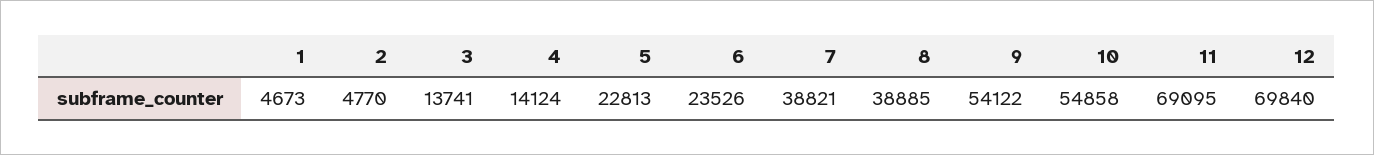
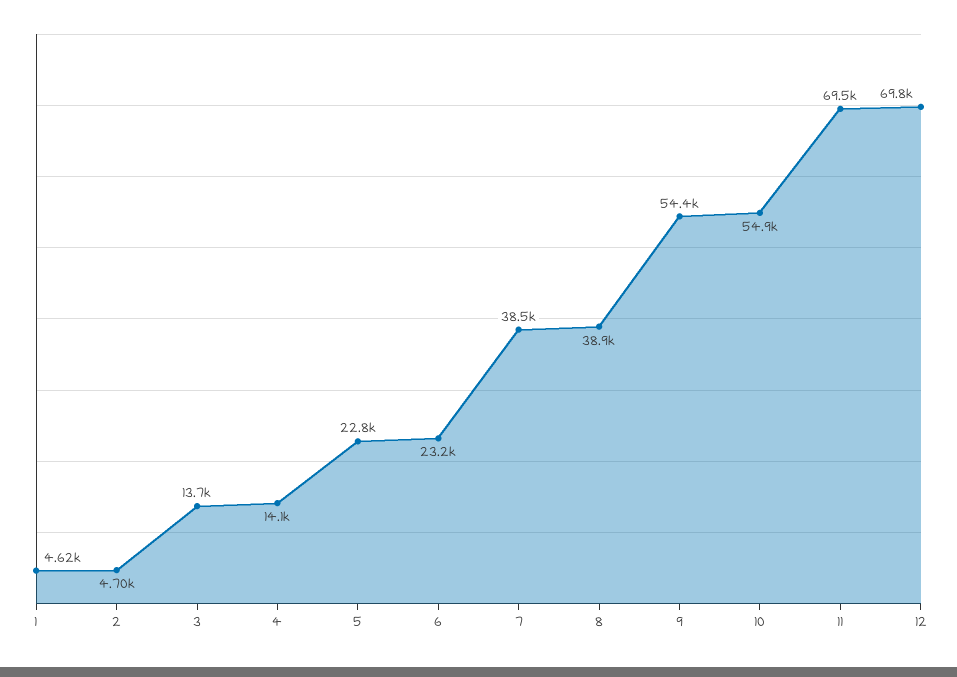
1: 4673 -> 4620
2: 4770 -> 4700
6: 23526 -> 23200
7: 38821 -> 38500
9: 54122 -> 54400
11: 69095 -> 69500

